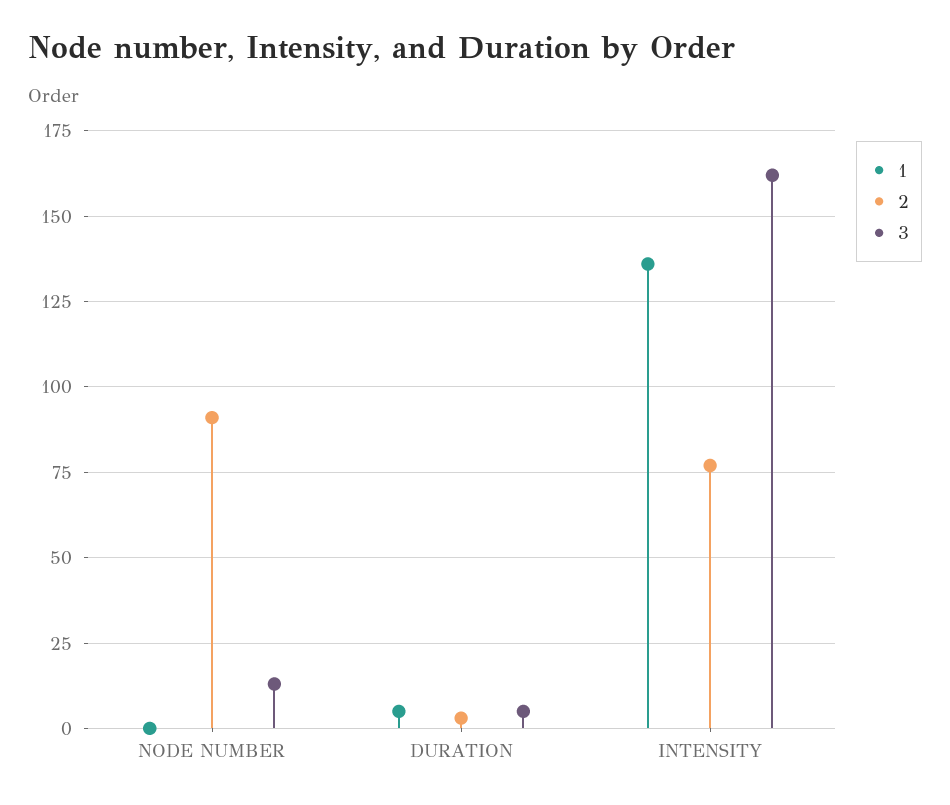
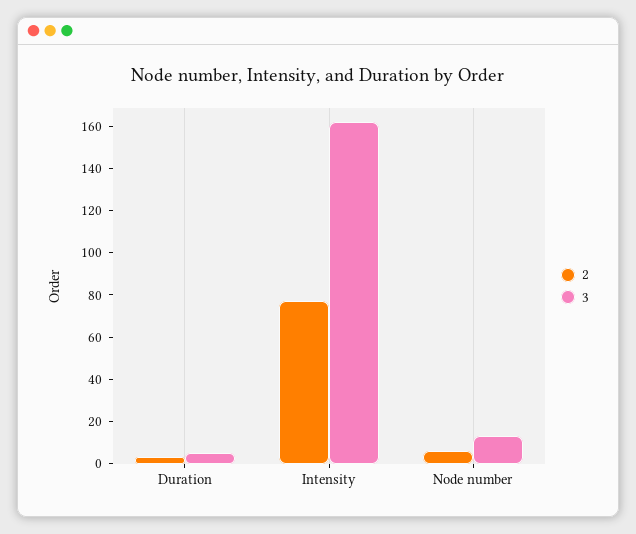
1, NODE NUMBER: 0 -> none
2, NODE NUMBER: 90 -> 5
1, DURATION: 5 -> none
1, INTENSITY: 135 -> none

